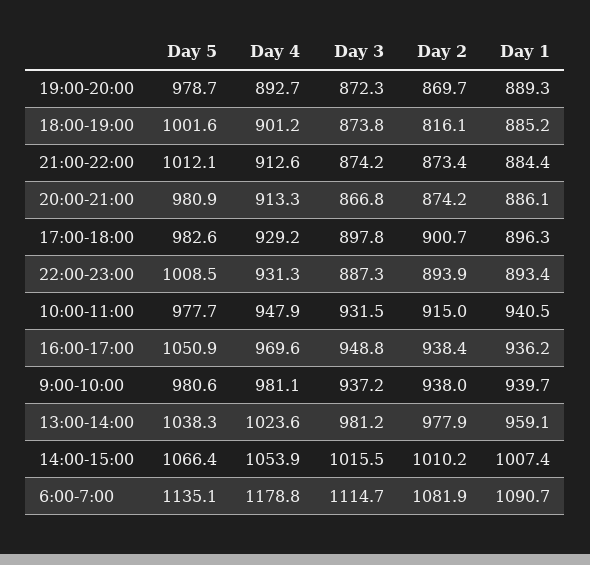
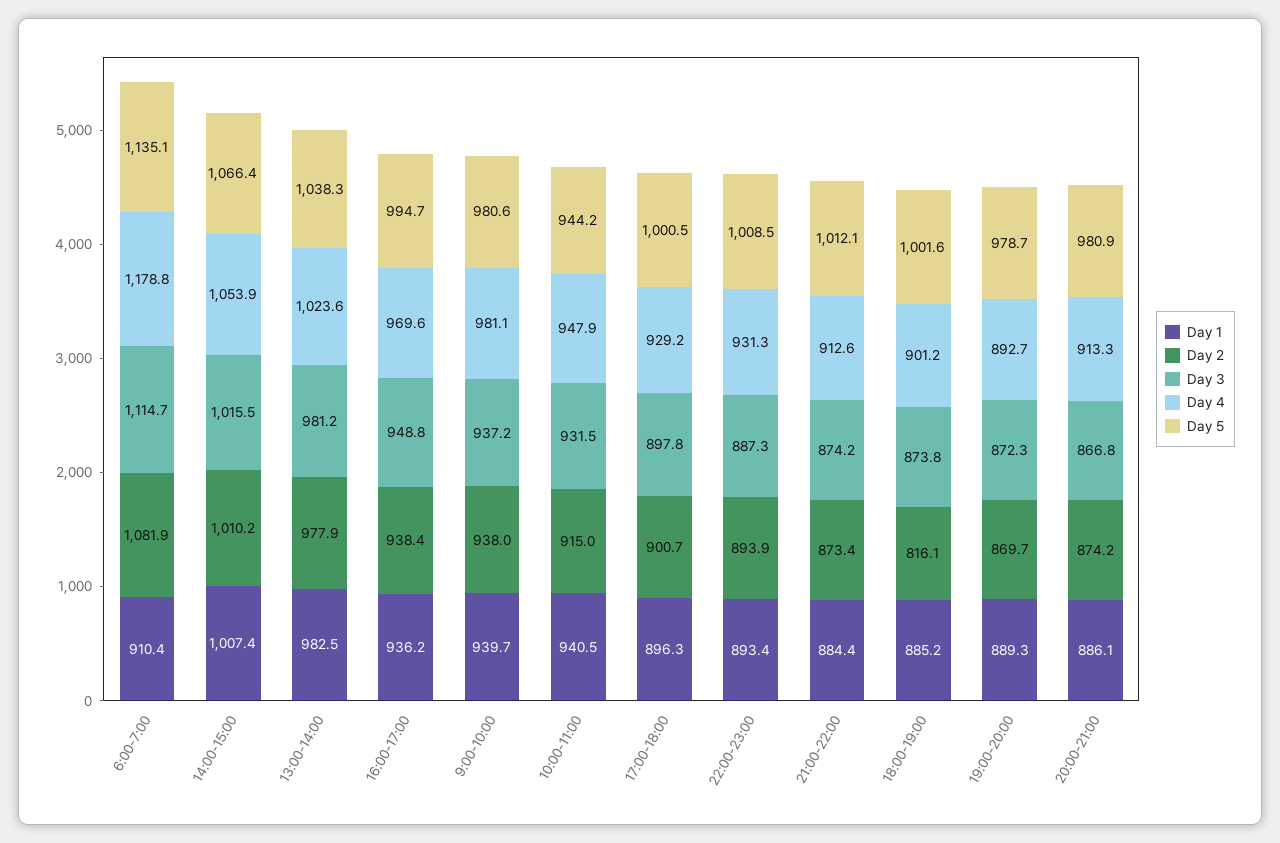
Day 5, 17:00-18:00: 982.6 -> 1000.5
Day 5, 10:00-11:00: 977.7 -> 944.2
Day 5, 16:00-17:00: 1050.9 -> 994.7
Day 1, 13:00-14:00: 959.1 -> 982.5
Day 1, 6:00-7:00: 1090.7 -> 910.4

